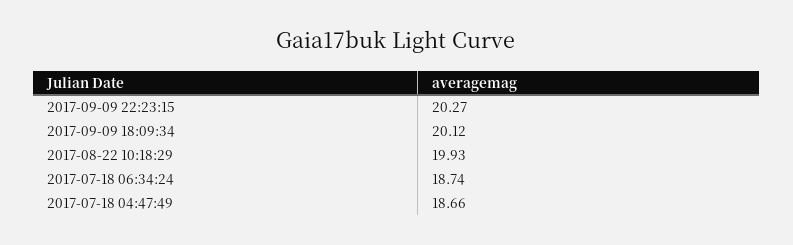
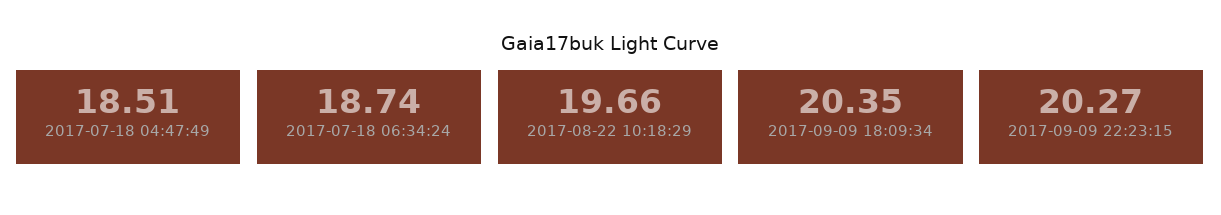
2017-09-09 18:09:34: 20.12 -> 20.35
2017-08-22 10:18:29: 19.93 -> 19.66
2017-07-18 04:47:49: 18.66 -> 18.51

